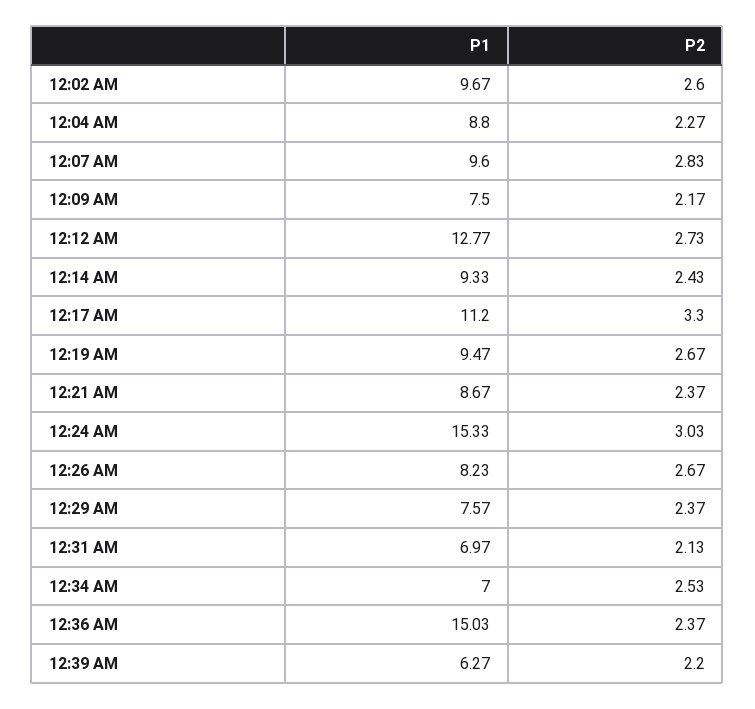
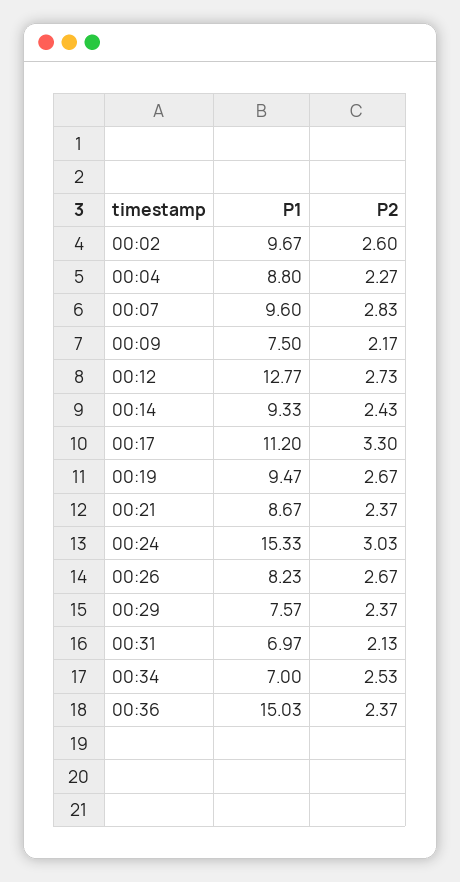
P1, 12:39 AM: 6.27 -> none
P2, 12:39 AM: 2.2 -> none

